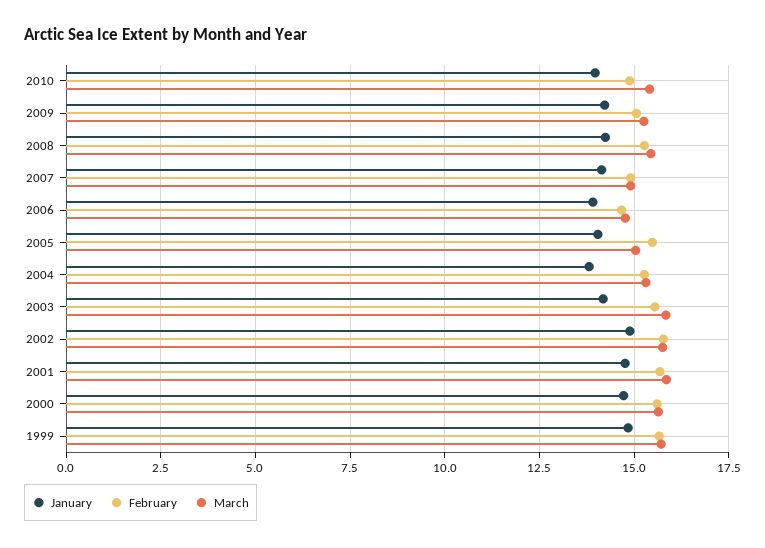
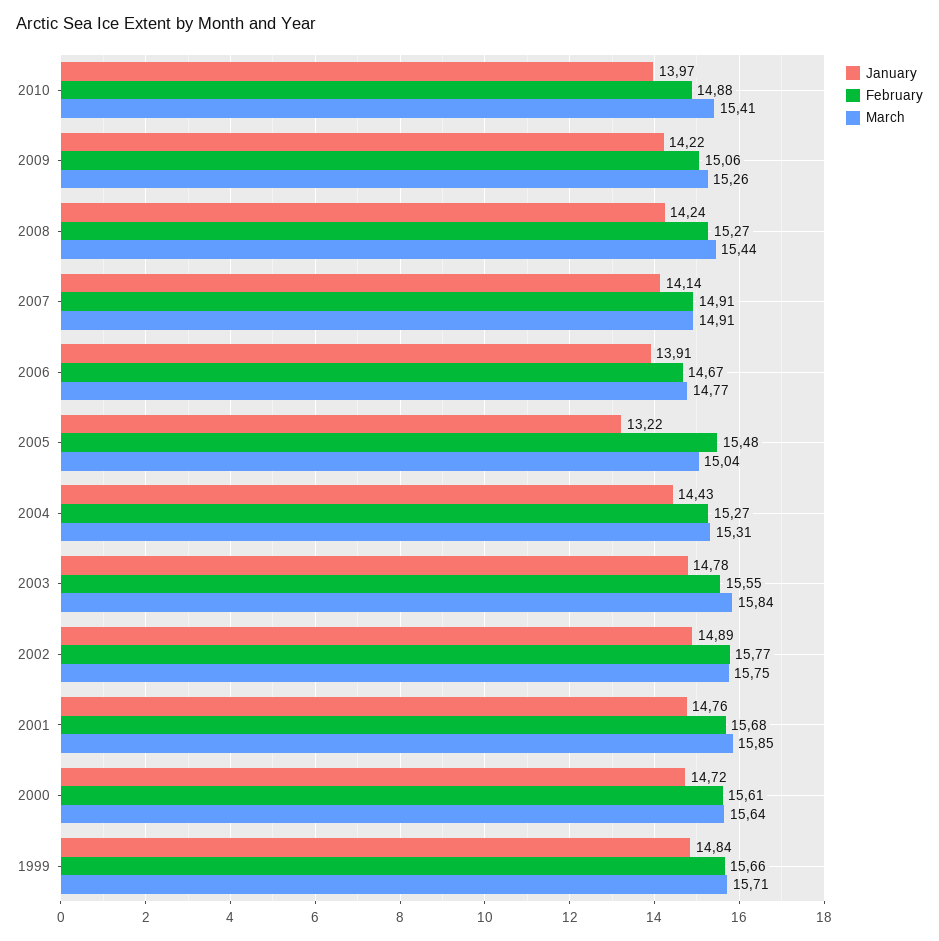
January, 2005: 14 -> 13.22
January, 2004: 13.75 -> 14.43
January, 2003: 14.25 -> 14.78

